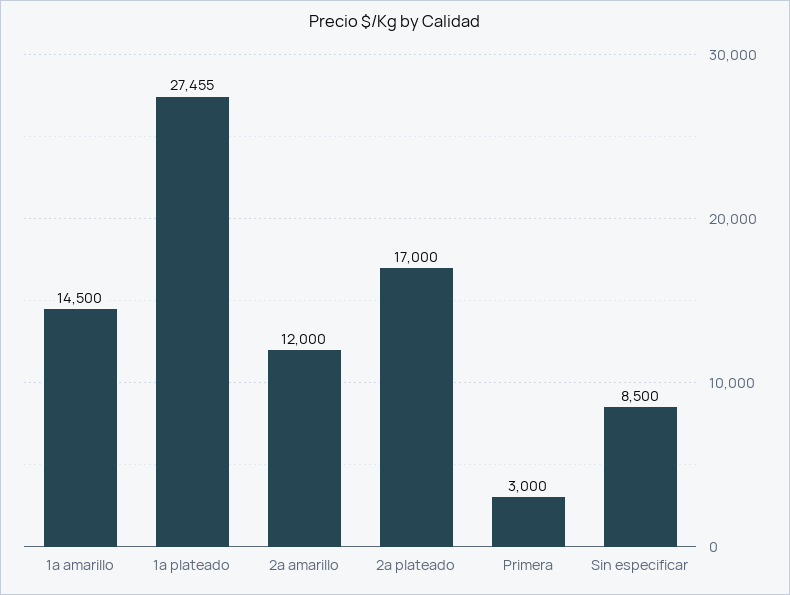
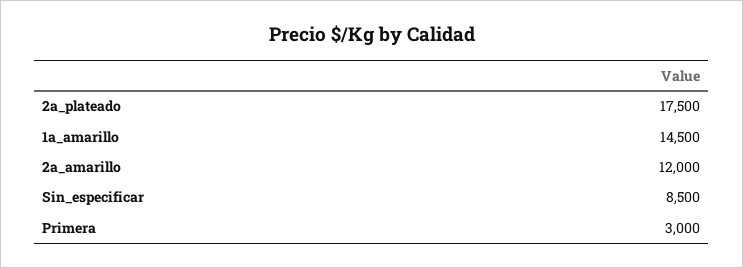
1a plateado: 27455 -> none
2a plateado: 17000 -> 17500

